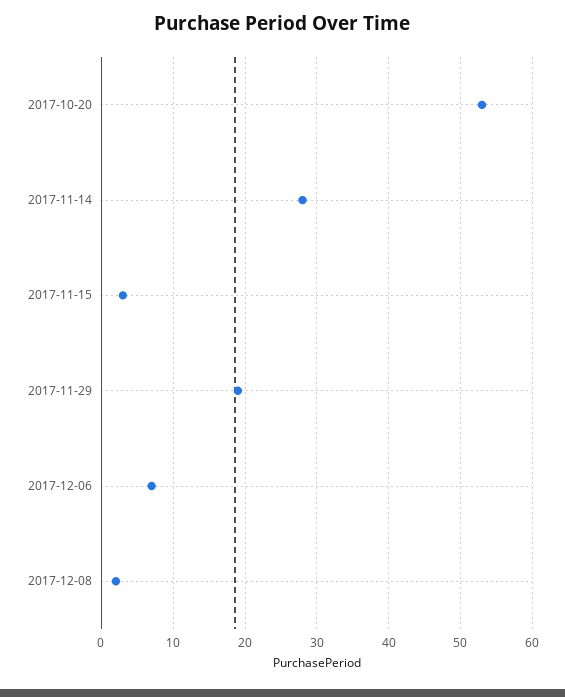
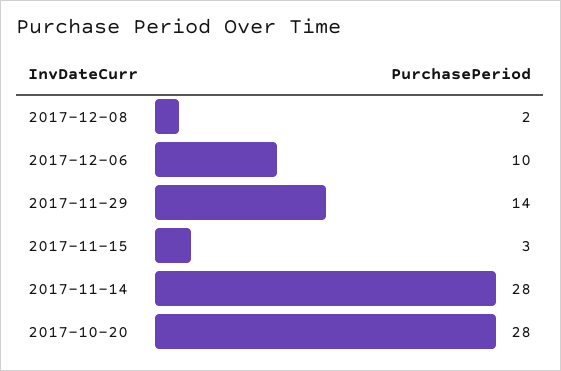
2017-10-20: 53 -> 28
2017-11-29: 19 -> 14
2017-12-06: 7 -> 10

